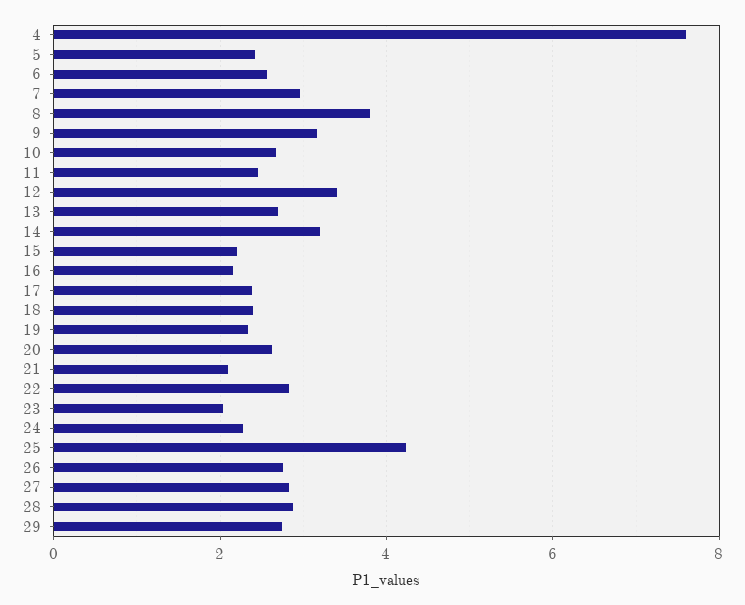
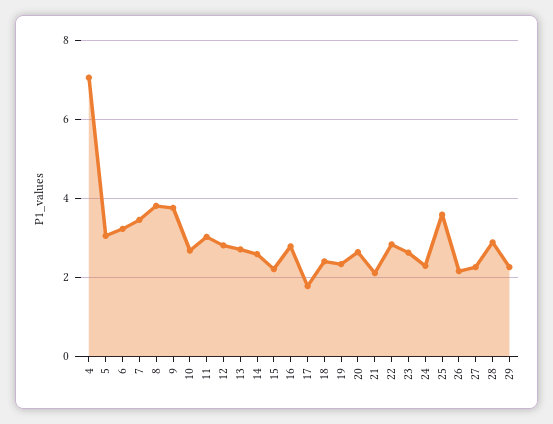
4: 7.6 -> 7
5: 2.4 -> 3
6: 2.6 -> 3.2
7: 3 -> 3.4
9: 3.2 -> 3.8
11: 2.4 -> 3
12: 3.4 -> 2.8
14: 3.2 -> 2.6
16: 2.2 -> 2.8
17: 2.4 -> 1.8
23: 2 -> 2.6
25: 4.2 -> 3.6
26: 2.8 -> 2.2
27: 2.8 -> 2.2
29: 2.8 -> 2.2

